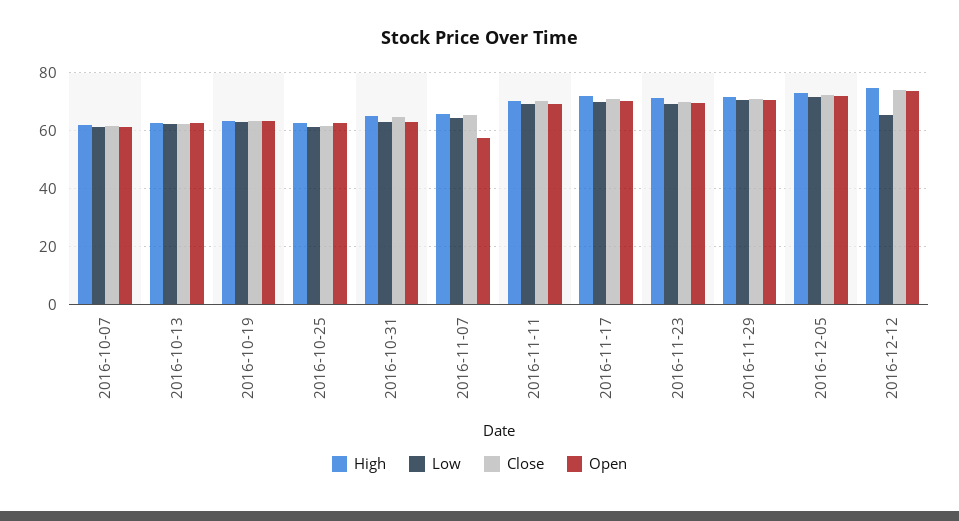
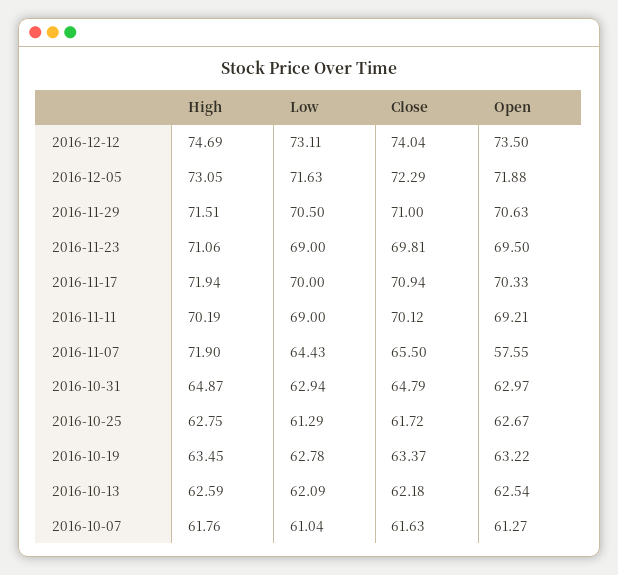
High, 2016-11-07: 65 -> 71.9
Low, 2016-12-12: 65 -> 73.11

